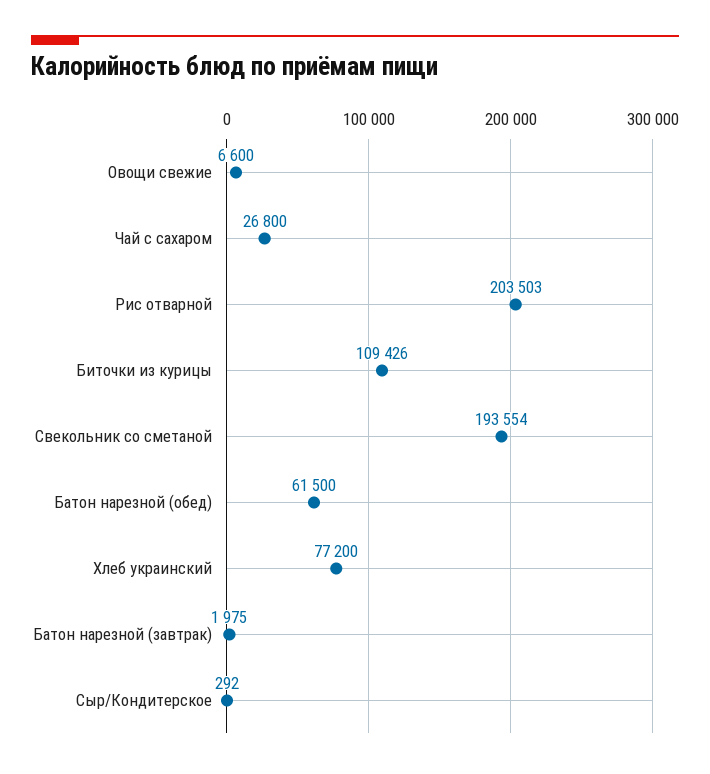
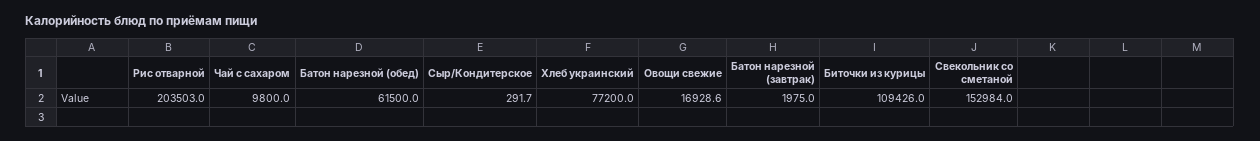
Овощи свежие: 6600 -> 16928.6
Чай с сахаром: 26800 -> 9800
Свекольник со сметаной: 193554 -> 152984

